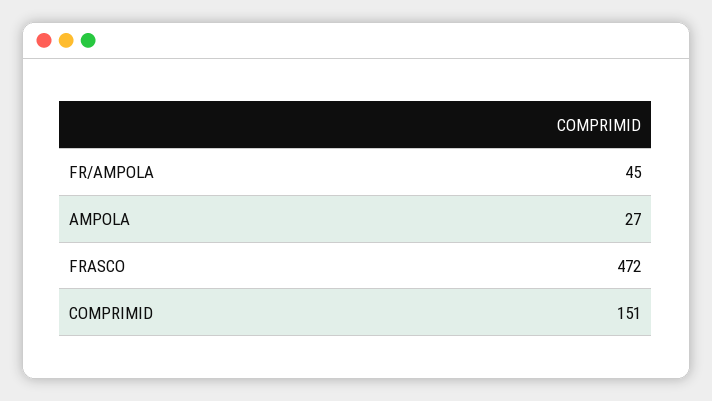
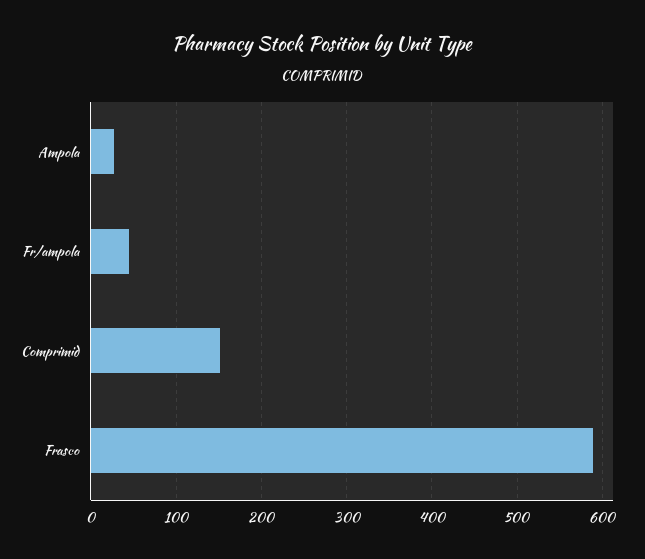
FRASCO: 472 -> 590

